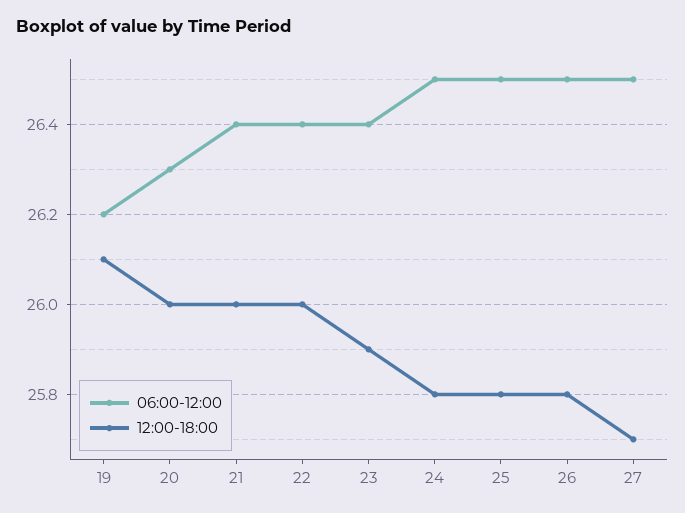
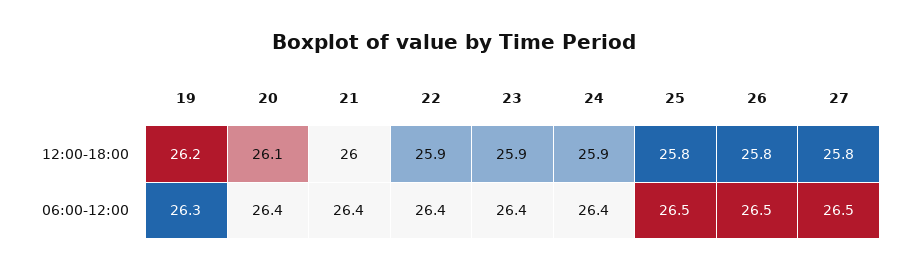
06:00-12:00, 19: 26.2 -> 26.3
12:00-18:00, 19: 26.1 -> 26.2
06:00-12:00, 20: 26.3 -> 26.4
12:00-18:00, 20: 26 -> 26.1
12:00-18:00, 22: 26 -> 25.9
06:00-12:00, 24: 26.5 -> 26.4
12:00-18:00, 24: 25.8 -> 25.9
12:00-18:00, 27: 25.7 -> 25.8

